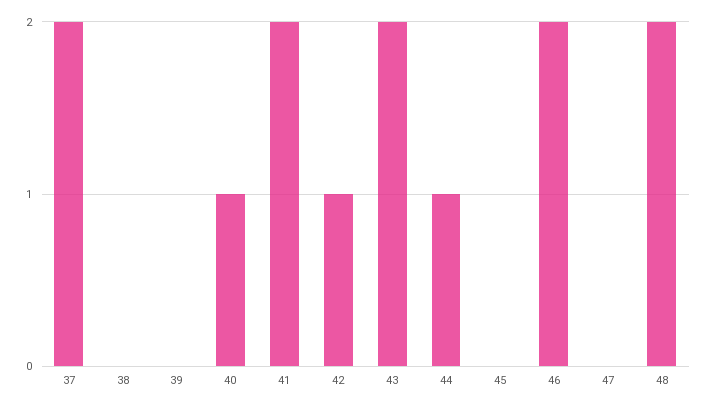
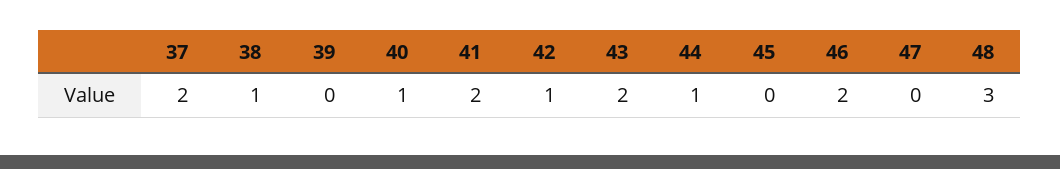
38: 0 -> 1
48: 2 -> 3

